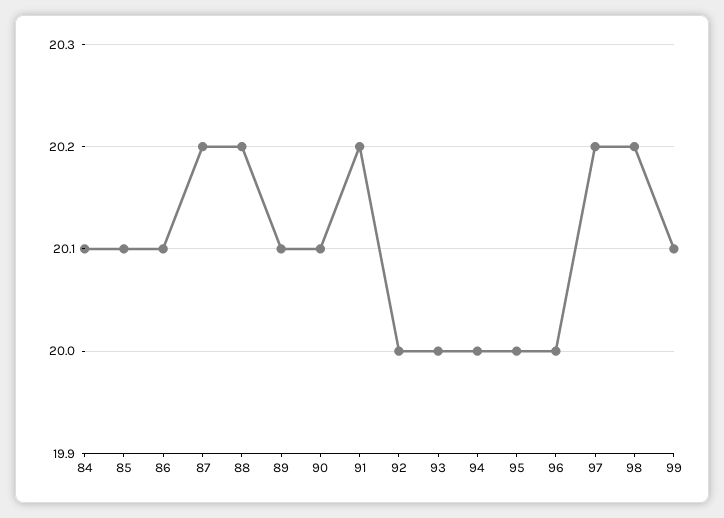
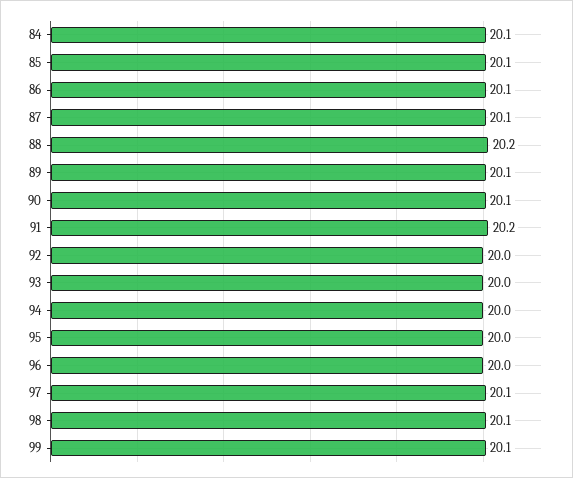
87: 20.2 -> 20.1
97: 20.2 -> 20.1
98: 20.2 -> 20.1

